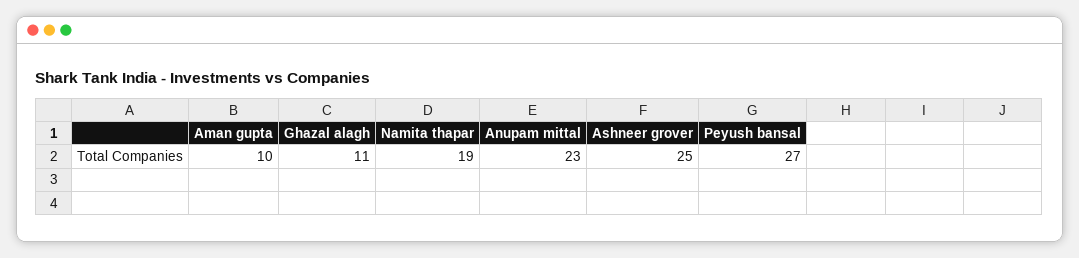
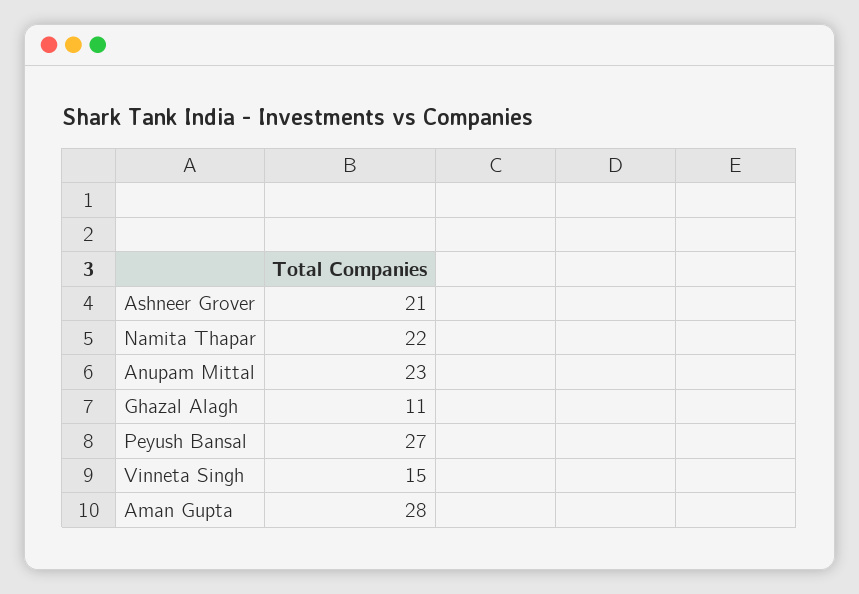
Aman gupta: 10 -> 28
Namita thapar: 19 -> 22
Ashneer grover: 25 -> 21
Vinneta Singh: none -> 15

